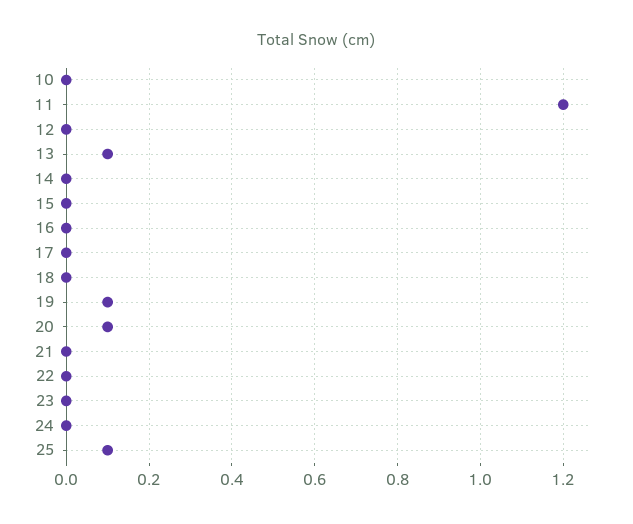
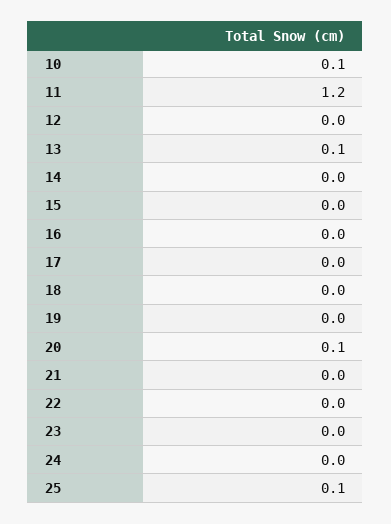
10: 0 -> 0.1
19: 0.1 -> 0

